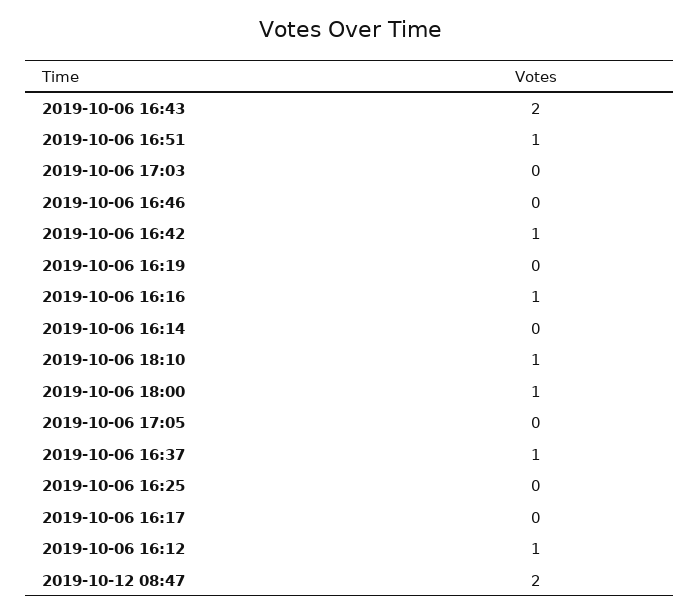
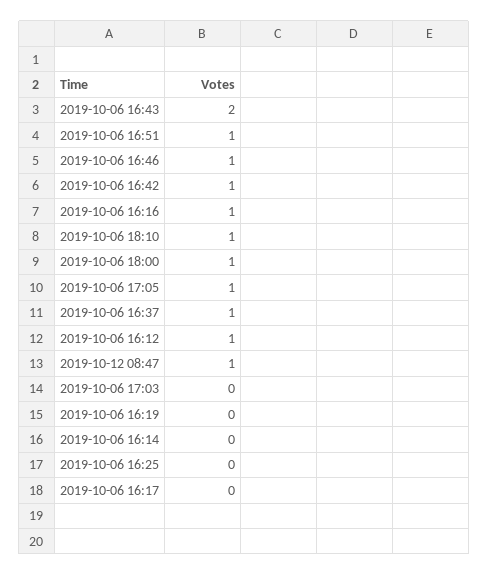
2019-10-06 16:46: 0 -> 1
2019-10-06 17:05: 0 -> 1
2019-10-12 08:47: 2 -> 1

